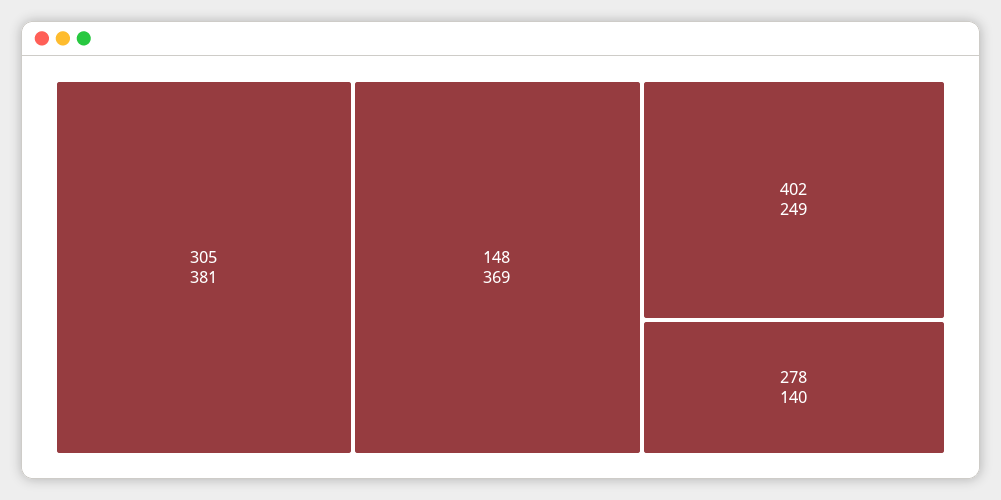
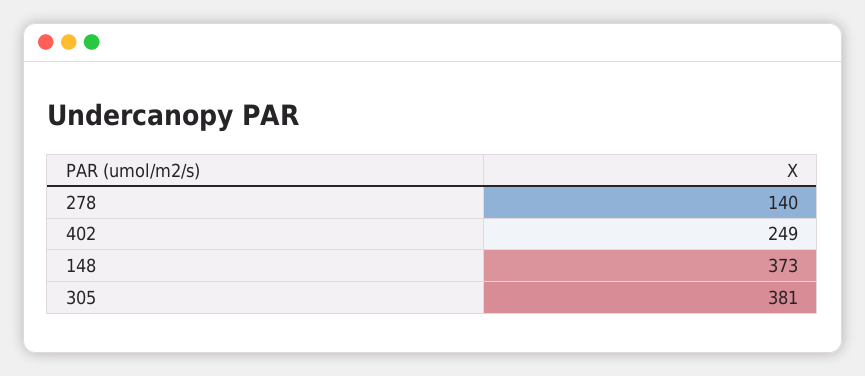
148: 369 -> 373

